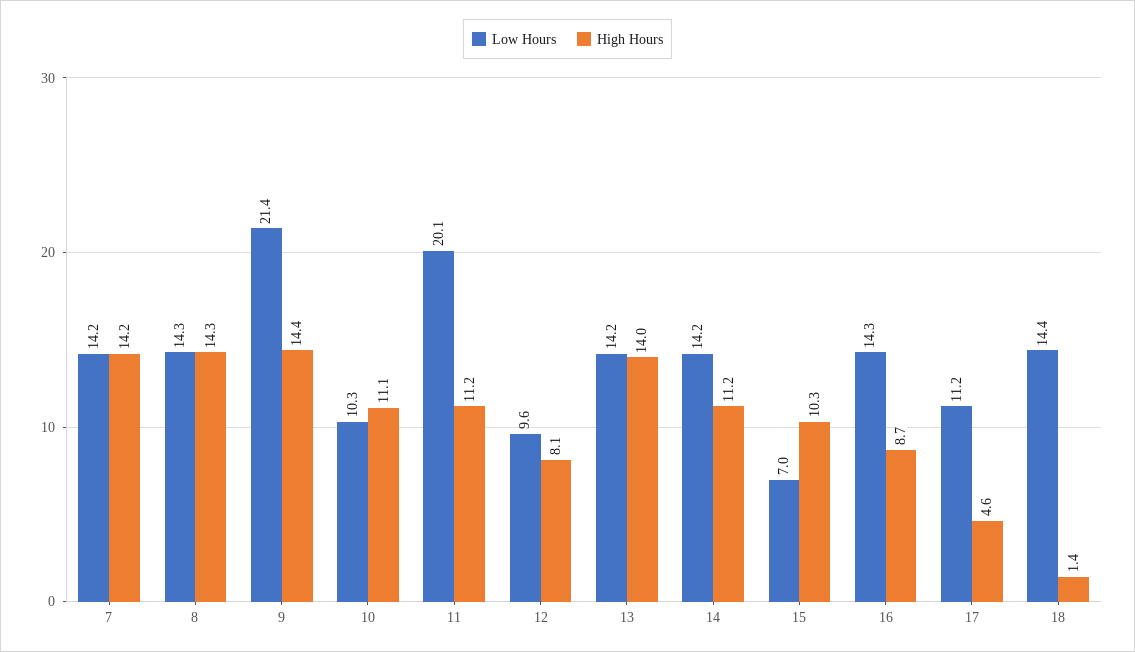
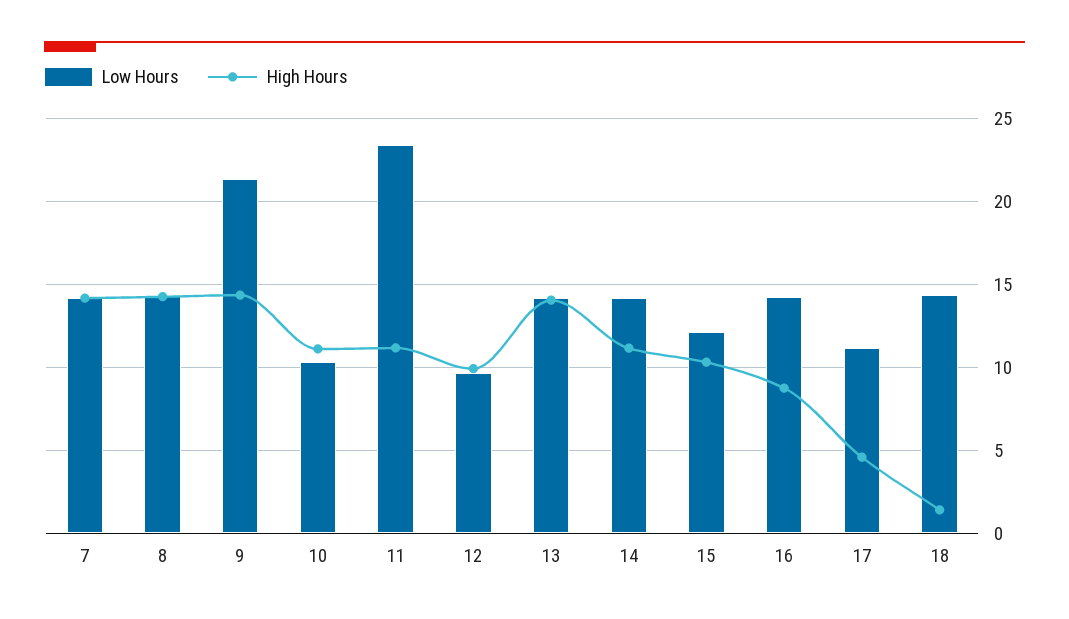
Low Hours, 11: 20.1 -> 23.5
High Hours, 12: 8.1 -> 10
Low Hours, 15: 7 -> 12

